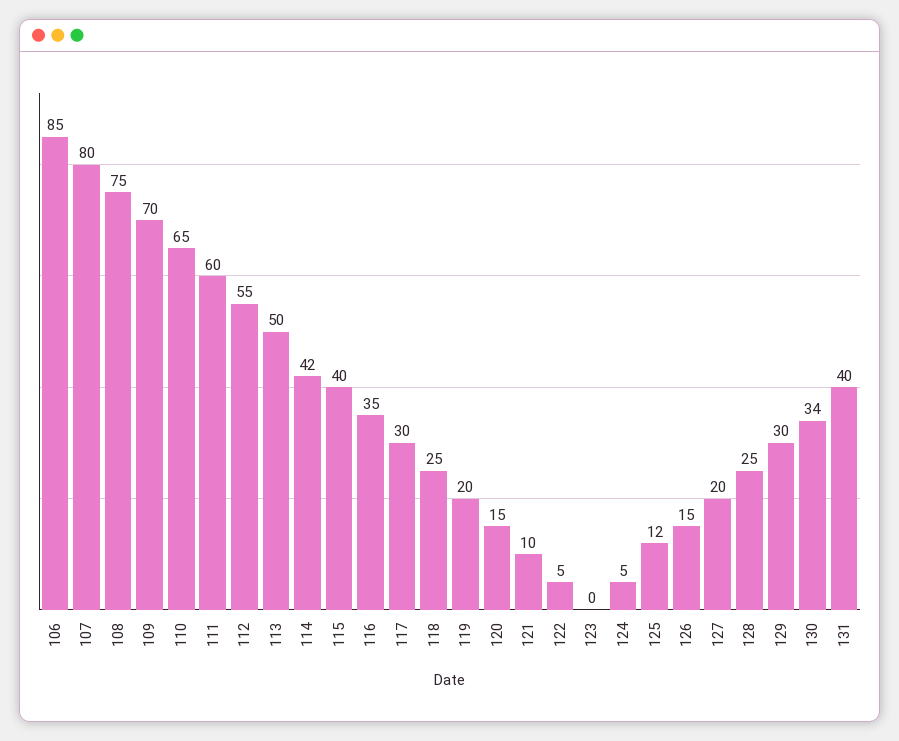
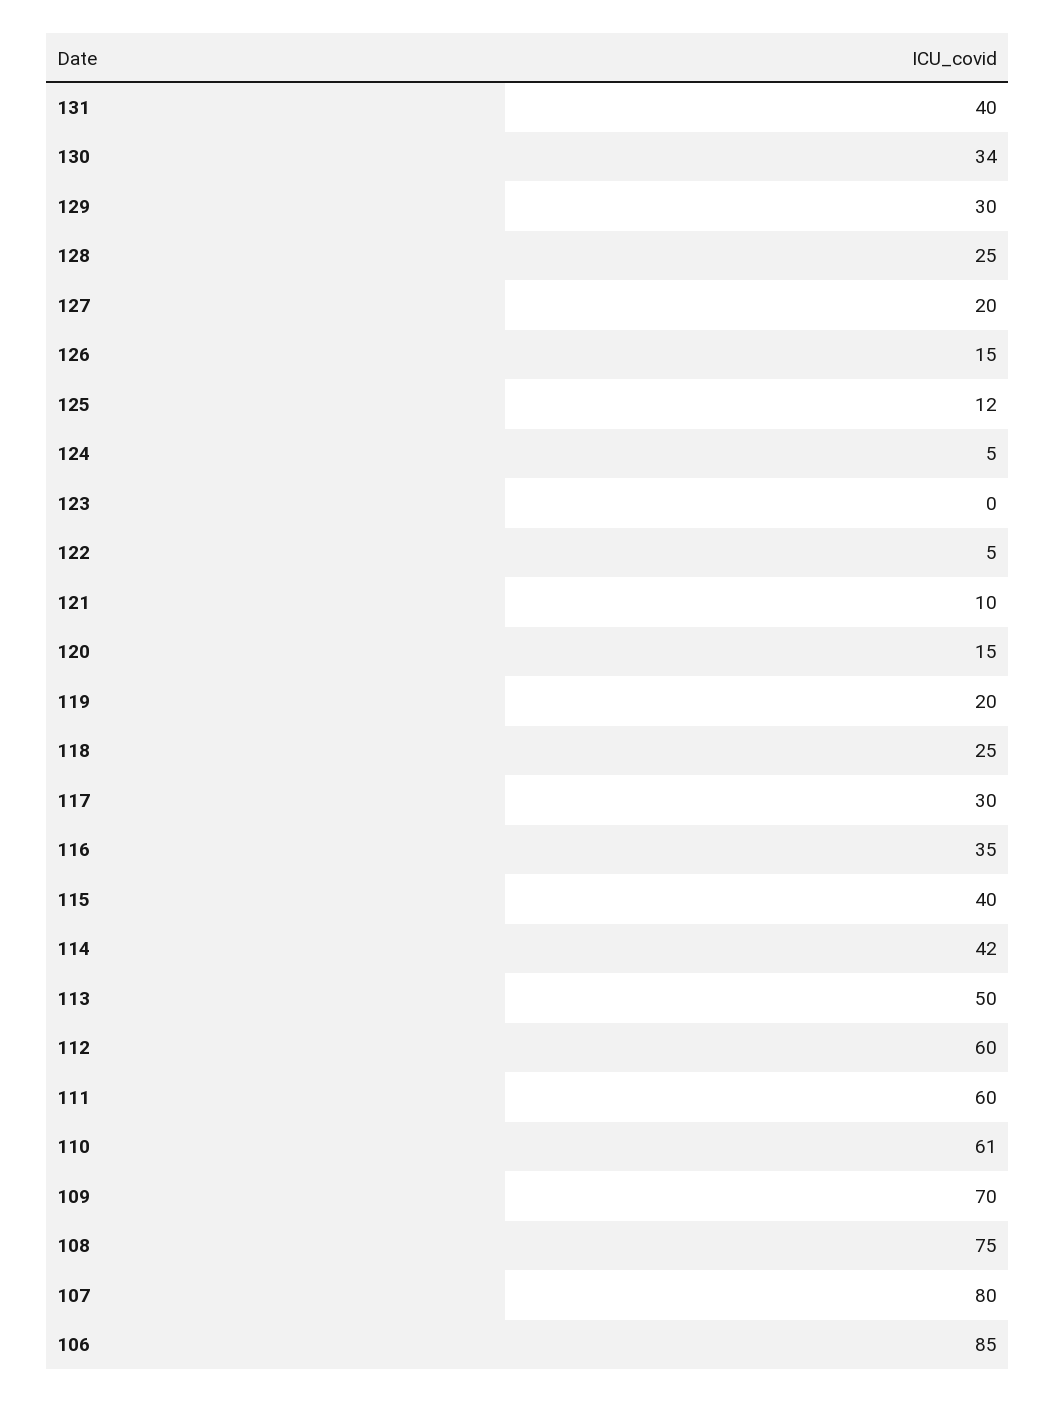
110: 65 -> 61
112: 55 -> 60

